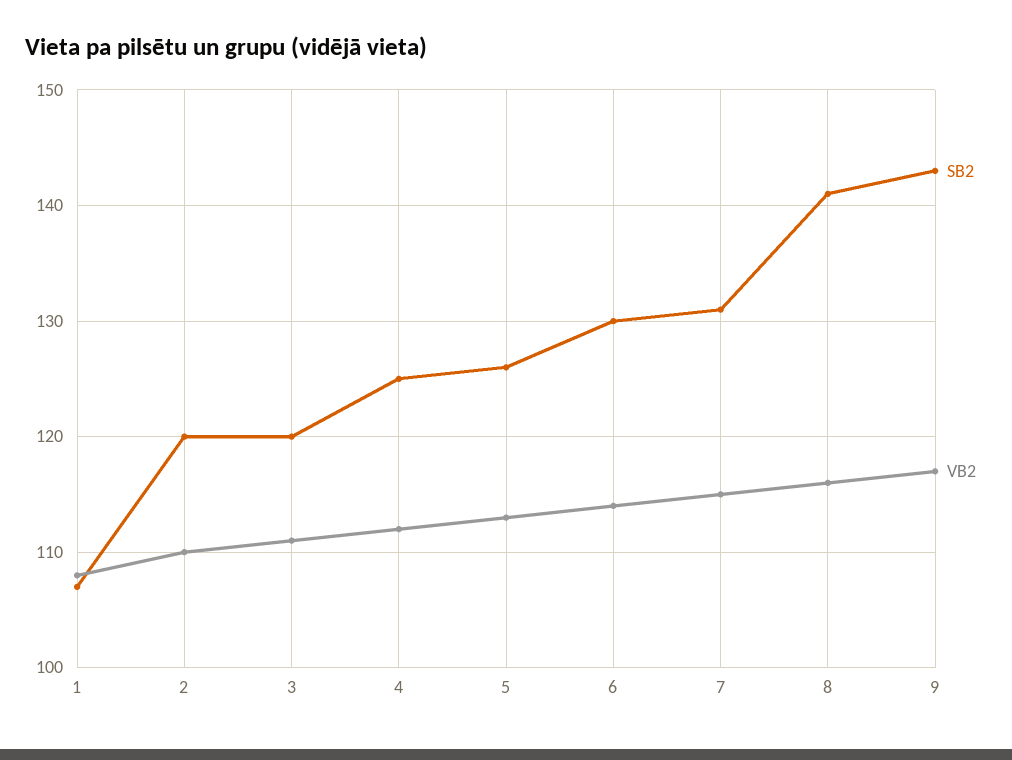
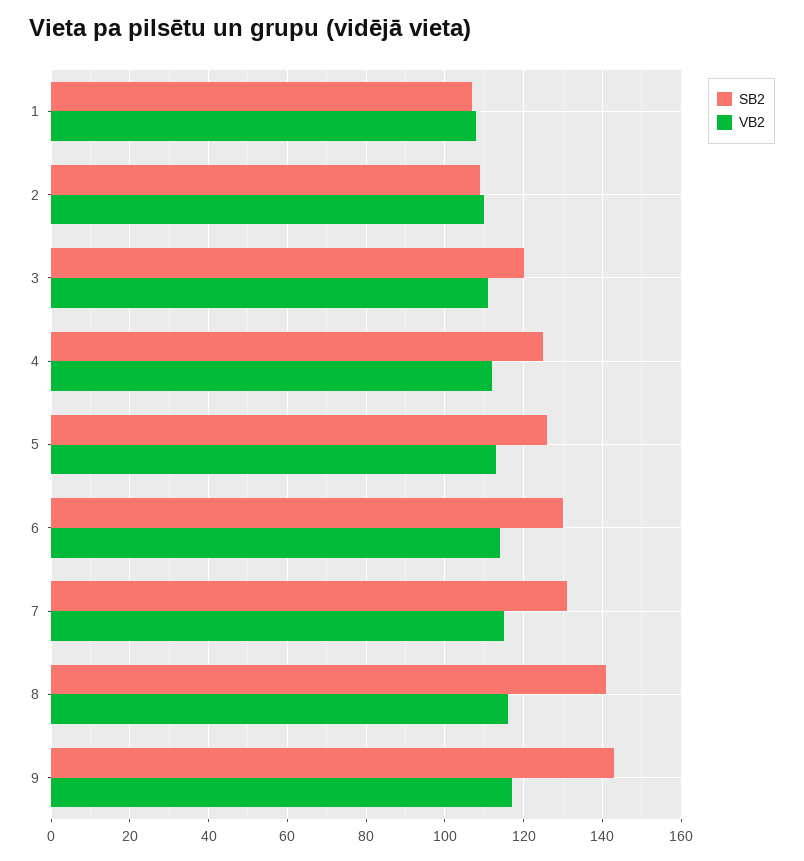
SB2, 2: 120 -> 110

